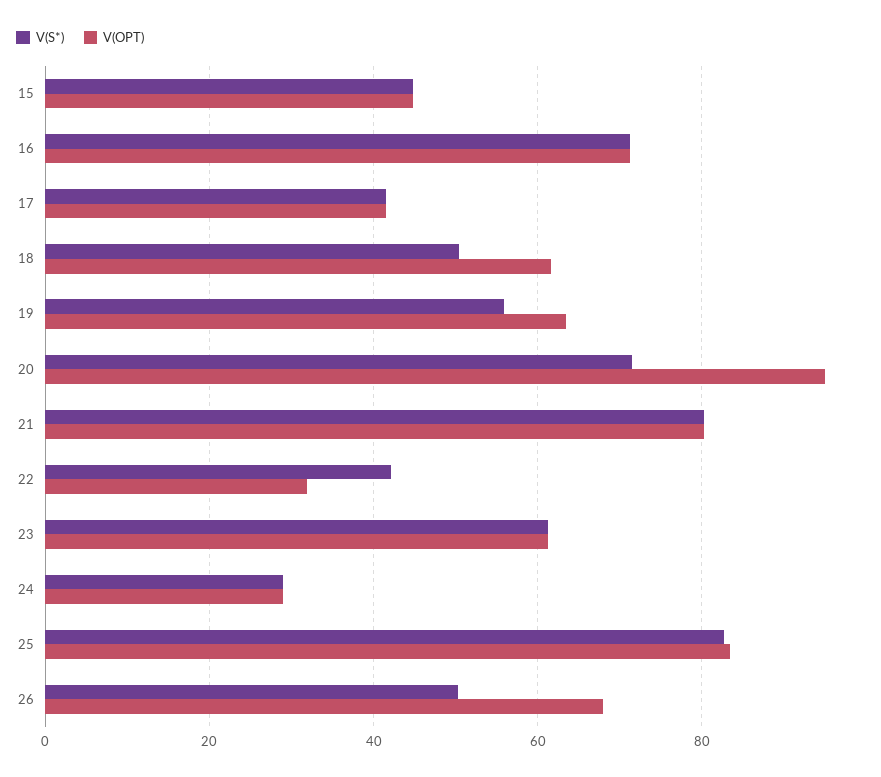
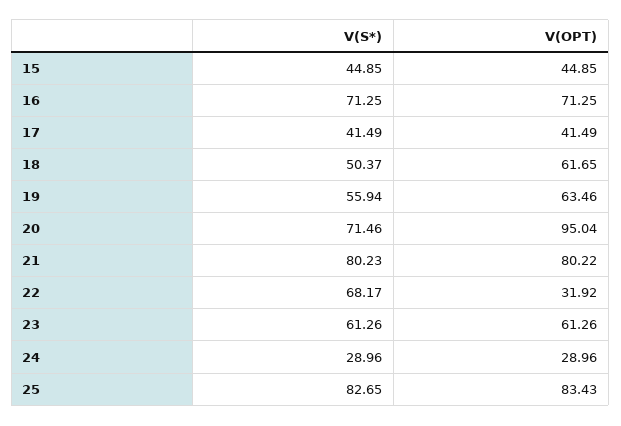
V(S*), 22: 42 -> 68.17
V(S*), 26: 50 -> none
V(OPT), 26: 68 -> none

